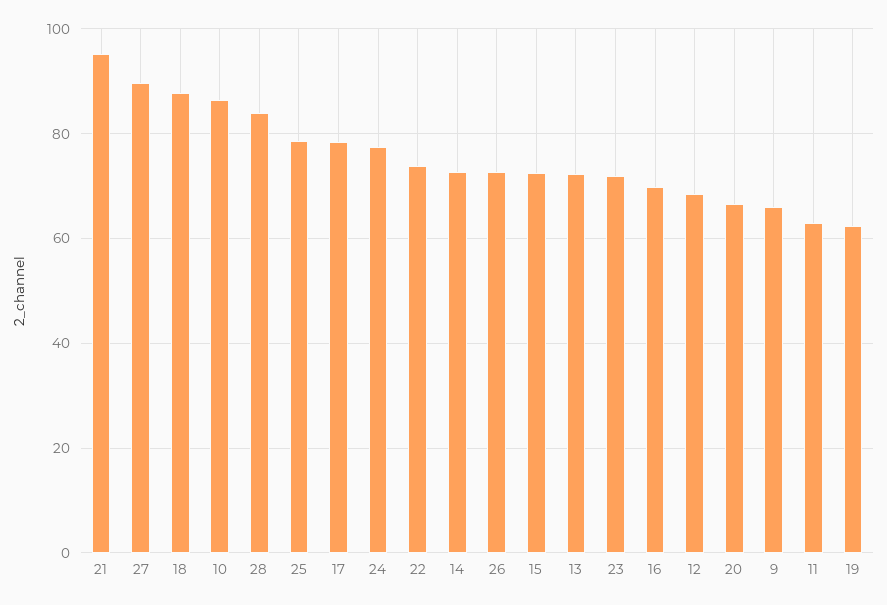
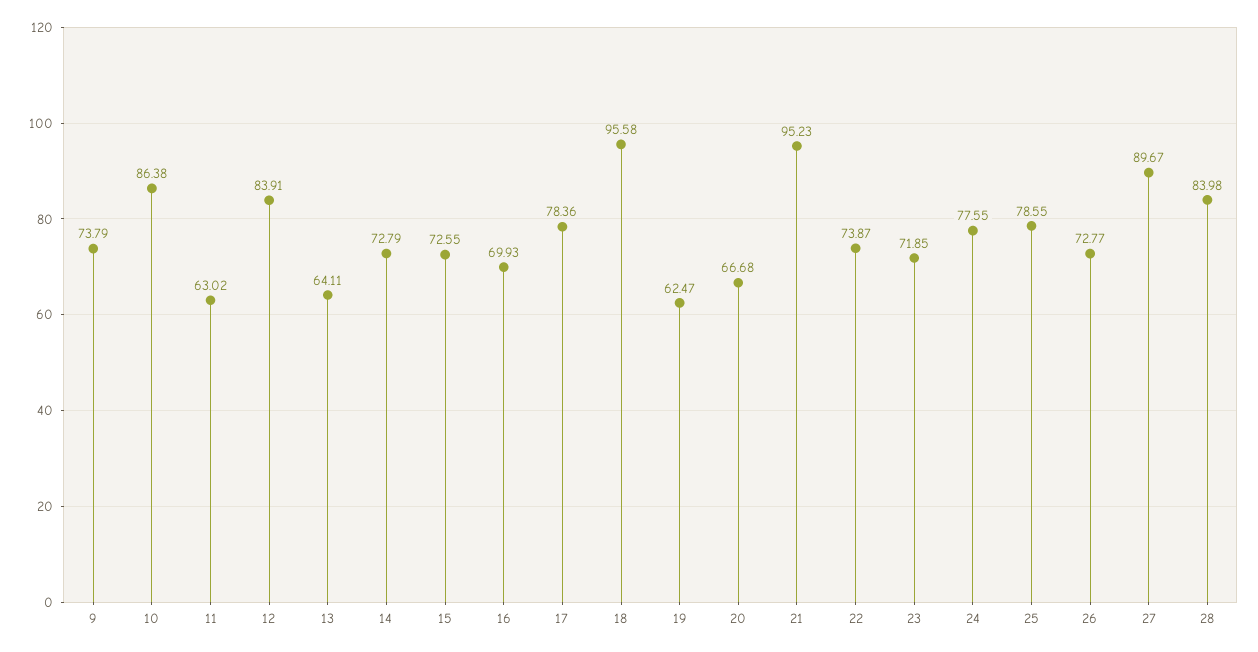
18: 88 -> 95.58
13: 72 -> 64.11
12: 68 -> 83.91
9: 66 -> 73.79

